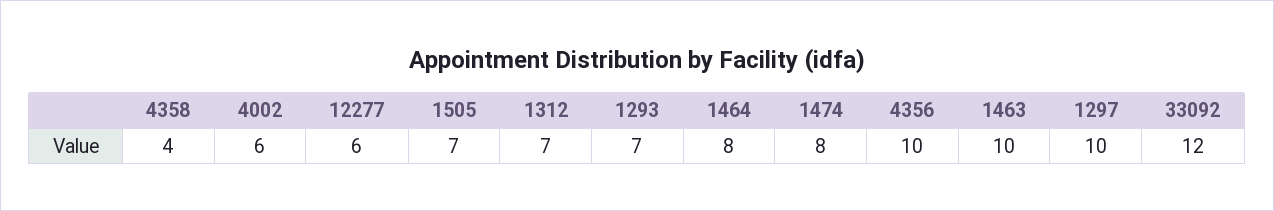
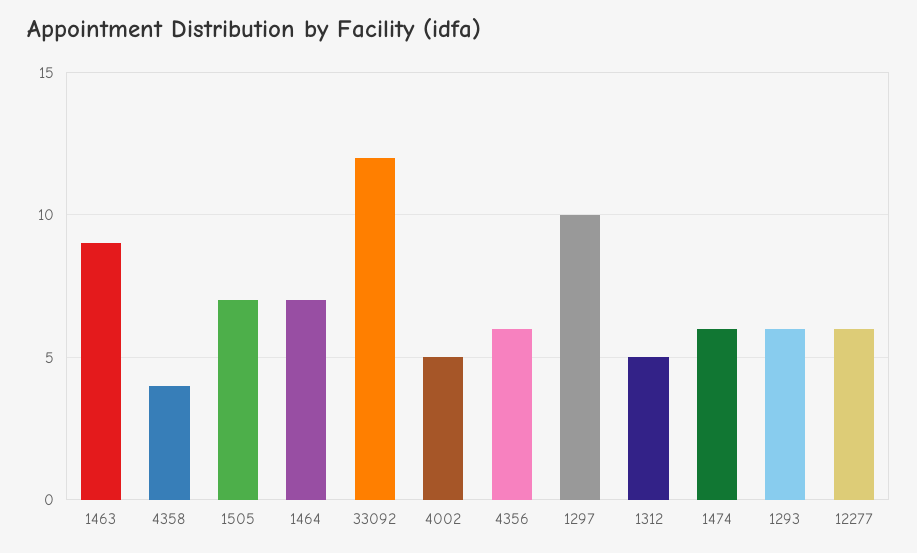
4002: 6 -> 5
1312: 7 -> 5
1293: 7 -> 6
1464: 8 -> 7
1474: 8 -> 6
4356: 10 -> 6
1463: 10 -> 9

